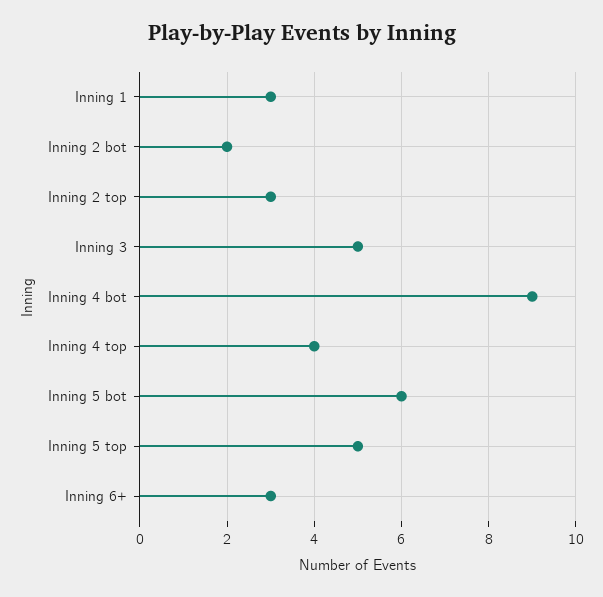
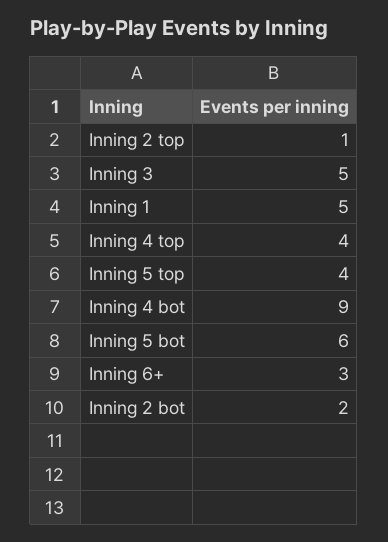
Inning 1: 3 -> 5
Inning 2 top: 3 -> 1
Inning 5 top: 5 -> 4

